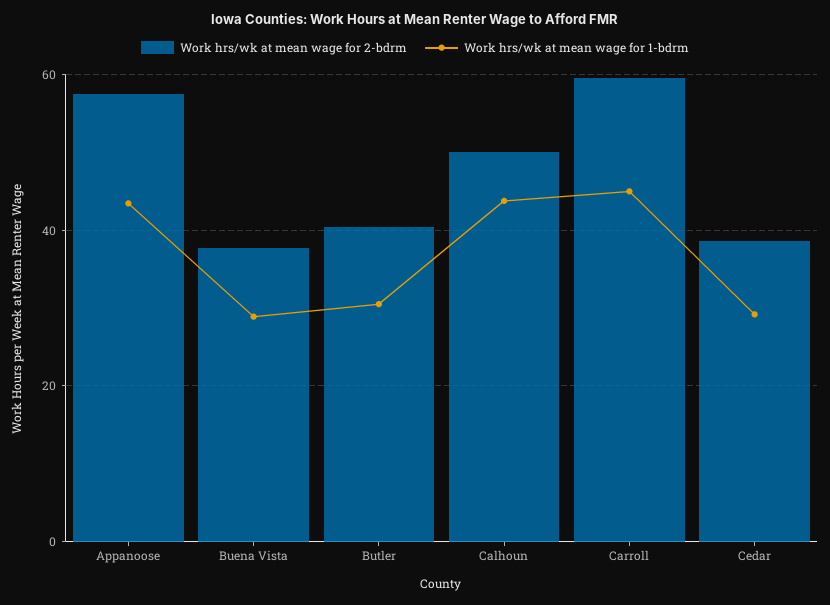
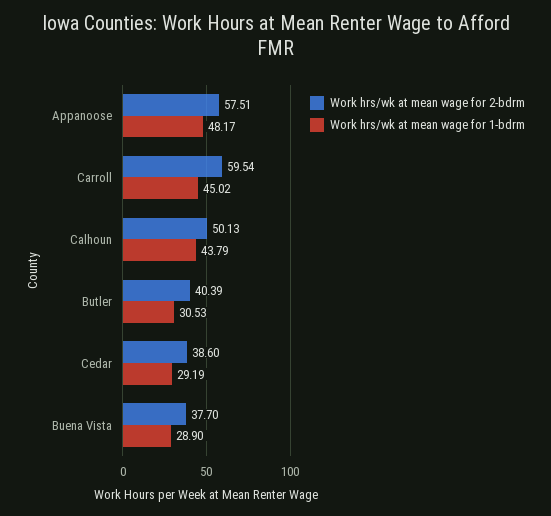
Work hrs/wk at mean wage for 1-bdrm, Appanoose: 44 -> 48.17

